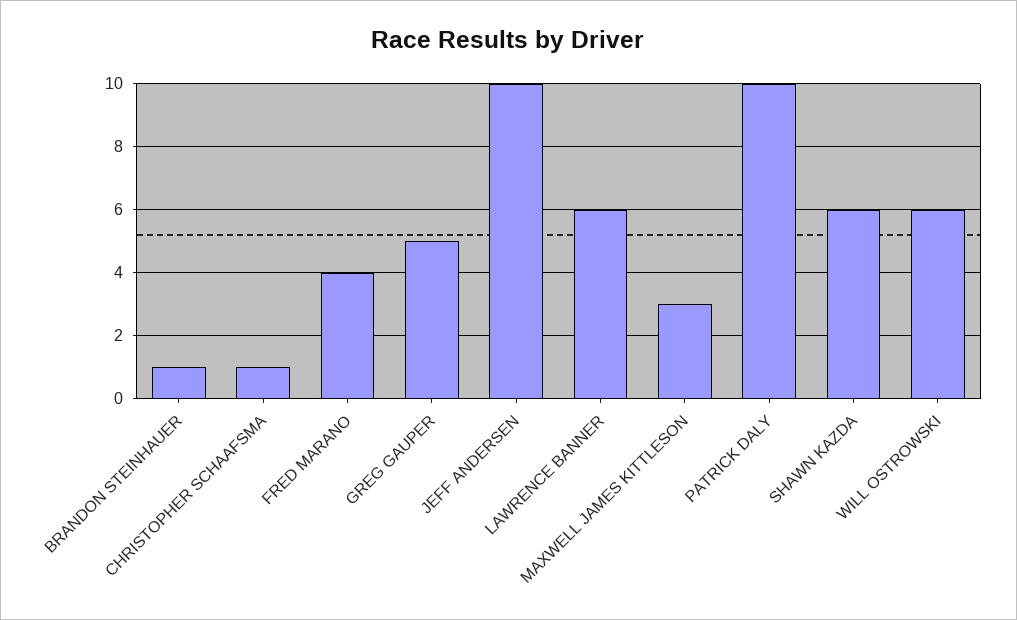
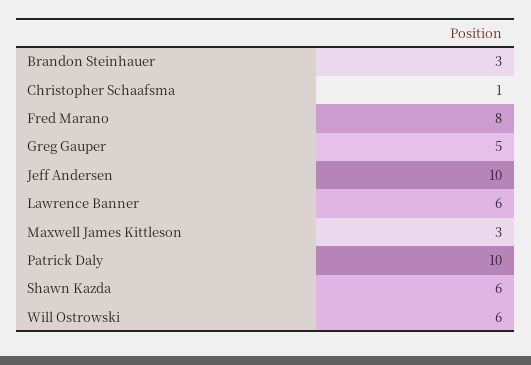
BRANDON STEINHAUER: 1 -> 3
FRED MARANO: 4 -> 8

